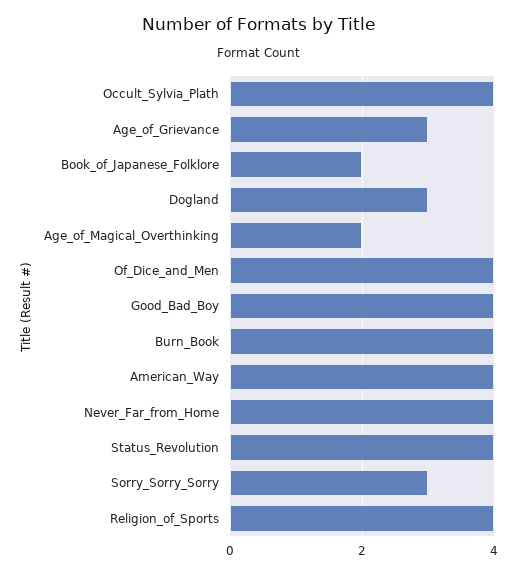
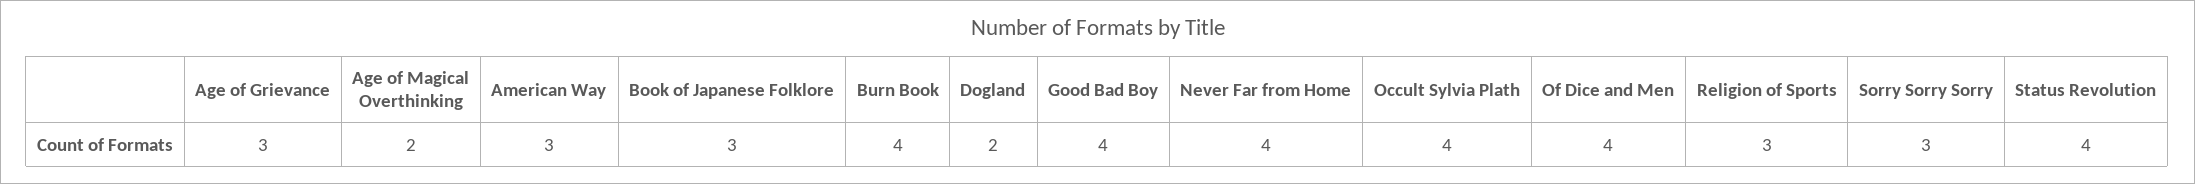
Book_of_Japanese_Folklore: 2 -> 3
Dogland: 3 -> 2
American_Way: 4 -> 3
Religion_of_Sports: 4 -> 3

